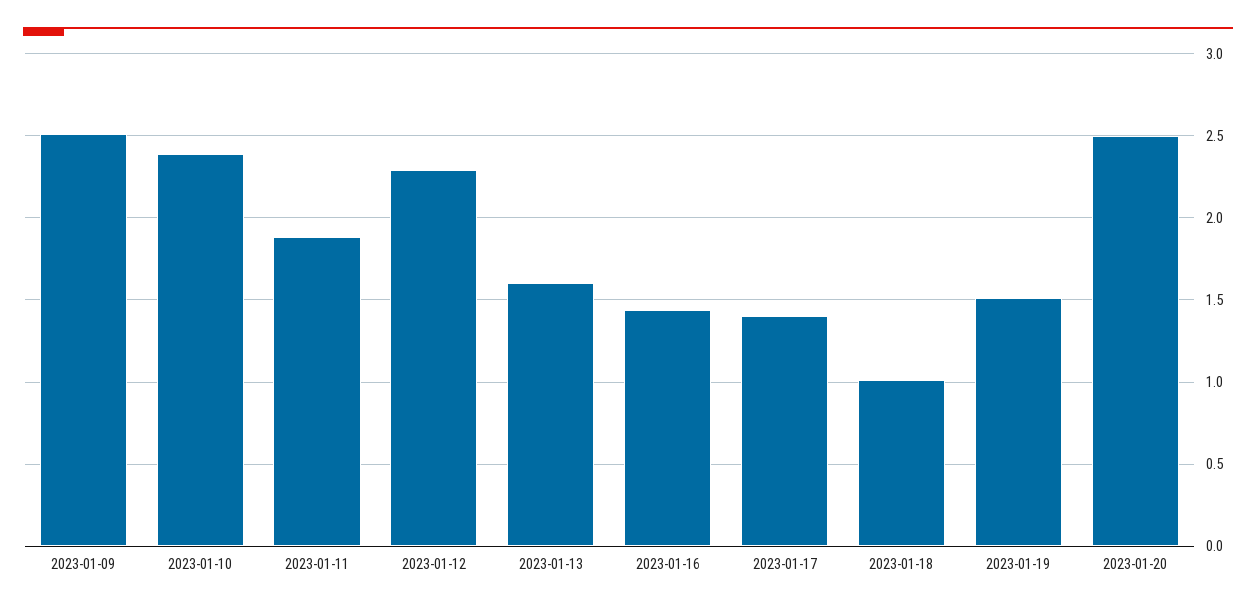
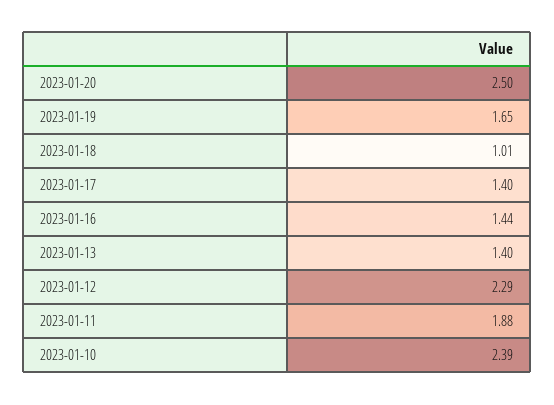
2023-01-09: 2.5 -> none
2023-01-13: 1.6 -> 1.4
2023-01-19: 1.5 -> 1.65

